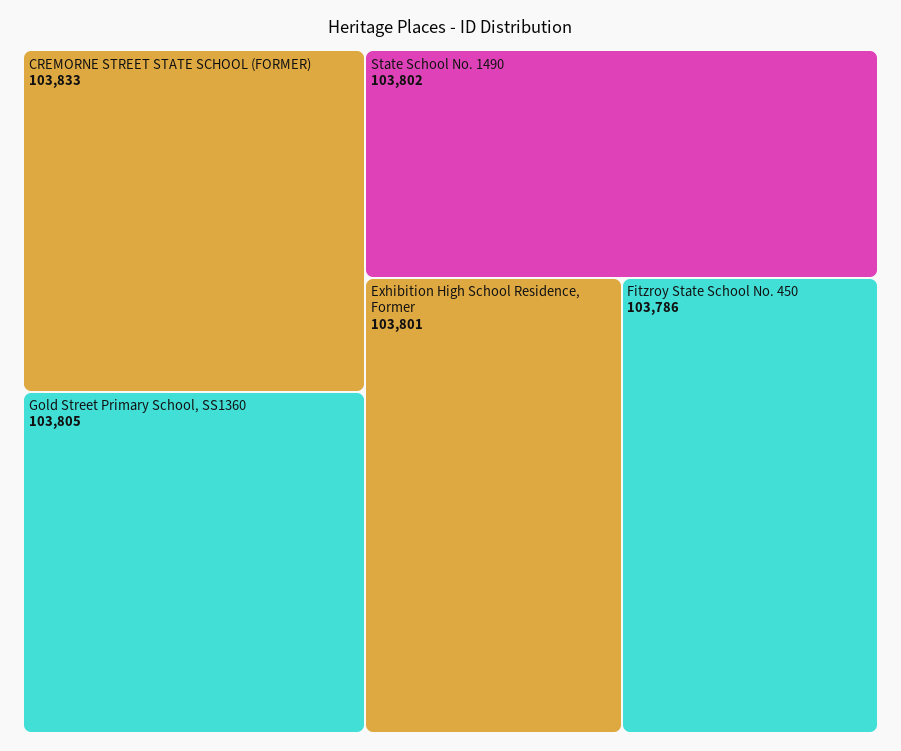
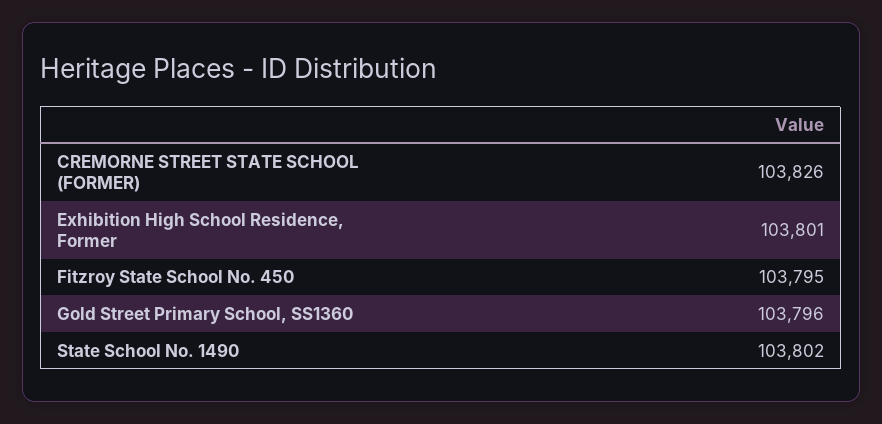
CREMORNE STREET STATE SCHOOL (FORMER): 103833 -> 103826
Gold Street Primary School, SS1360: 103805 -> 103796
Fitzroy State School No. 450: 103786 -> 103795

